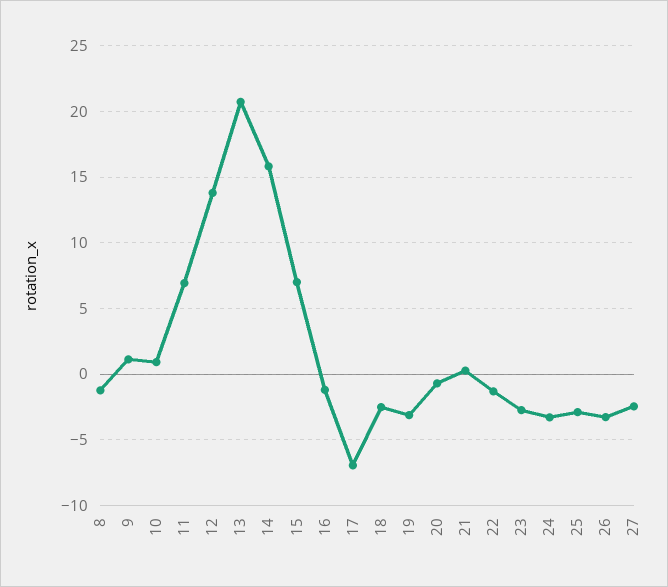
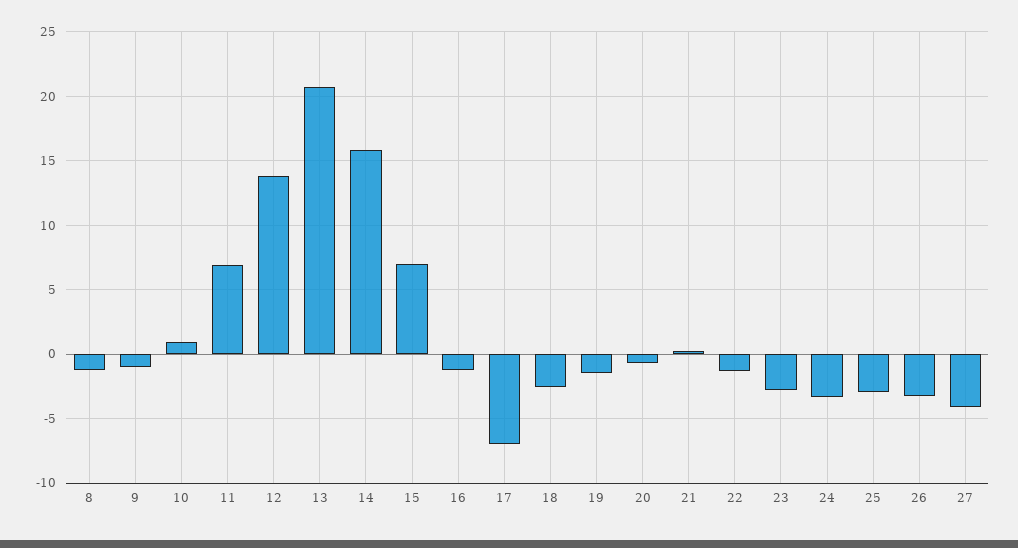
9: 1 -> -1
19: -3 -> -1.5
27: -2.5 -> -4

